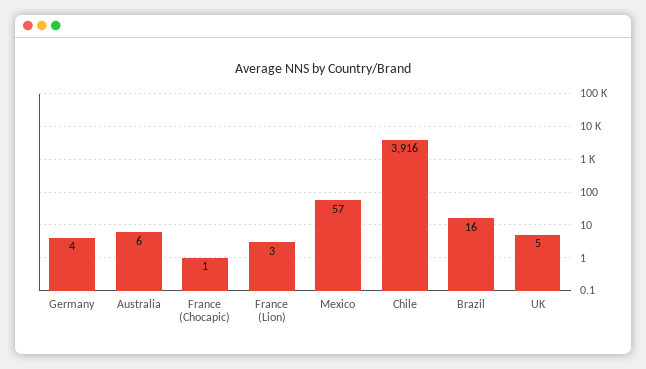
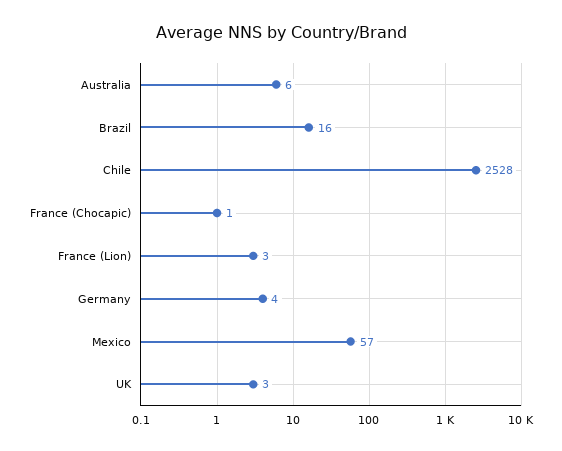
Chile: 3916 -> 2528
UK: 5 -> 3

